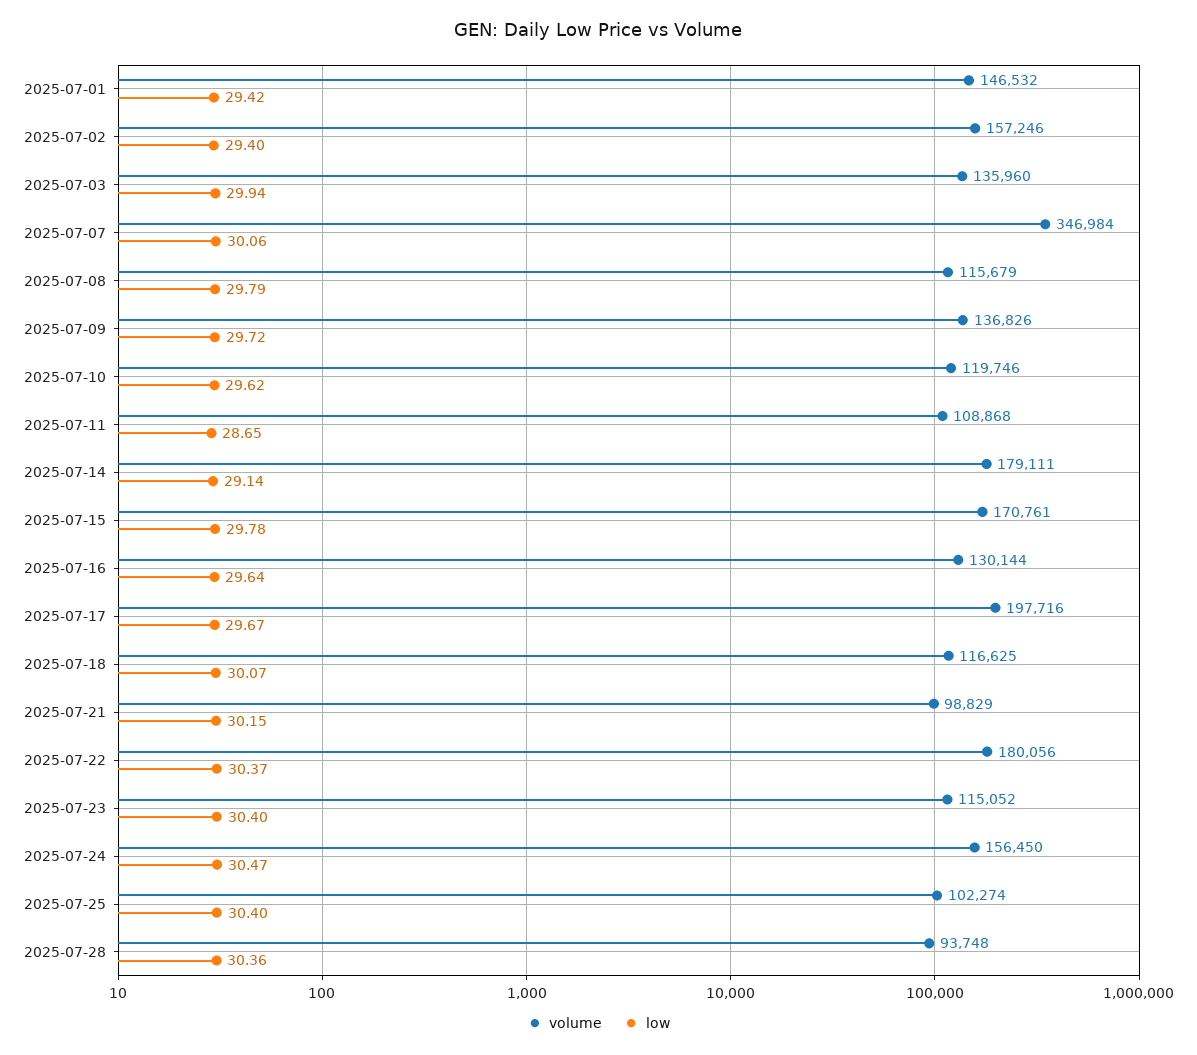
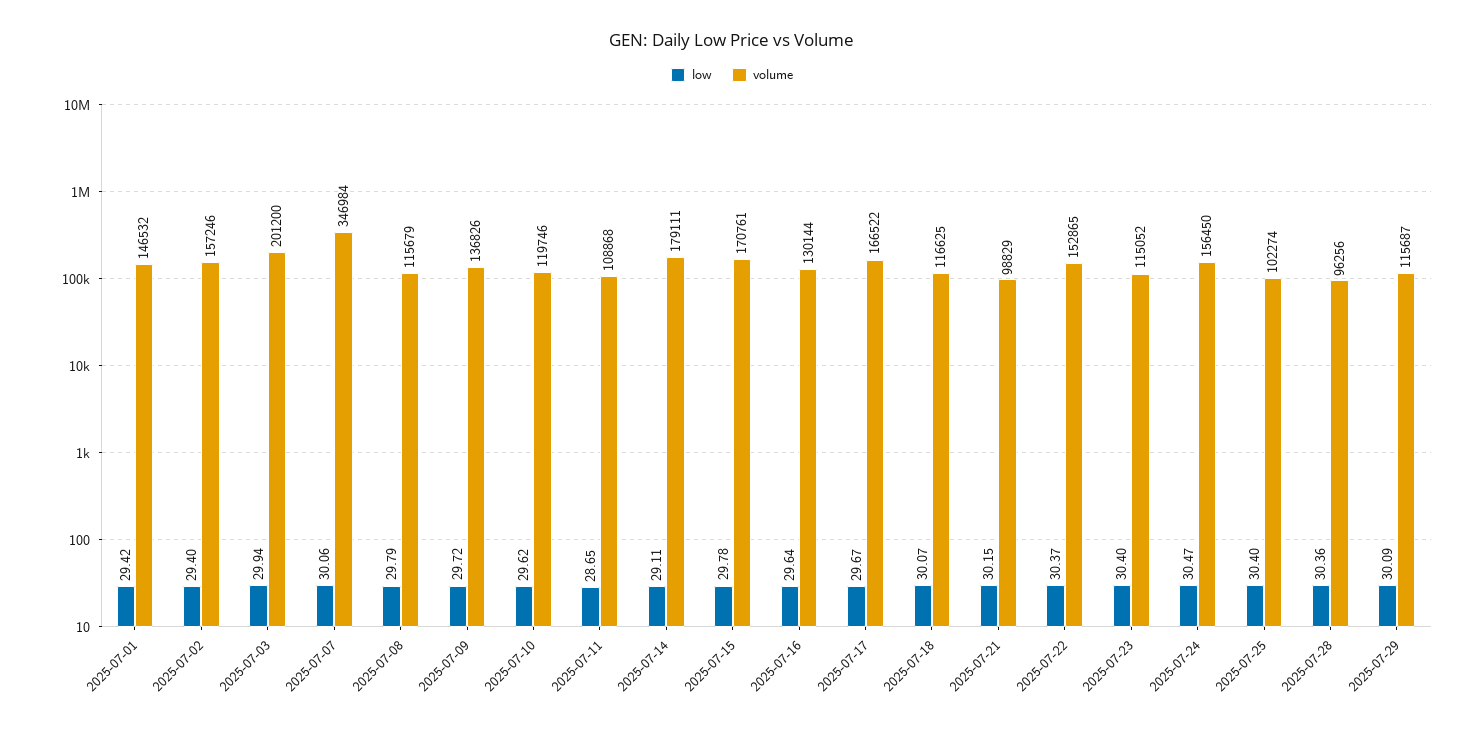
volume, 2025-07-03: 135960 -> 201200
low, 2025-07-14: 29.14 -> 29.11
volume, 2025-07-17: 197716 -> 166522
volume, 2025-07-22: 180056 -> 152865
volume, 2025-07-28: 93748 -> 96256
low, 2025-07-29: none -> 30.09
volume, 2025-07-29: none -> 115687

